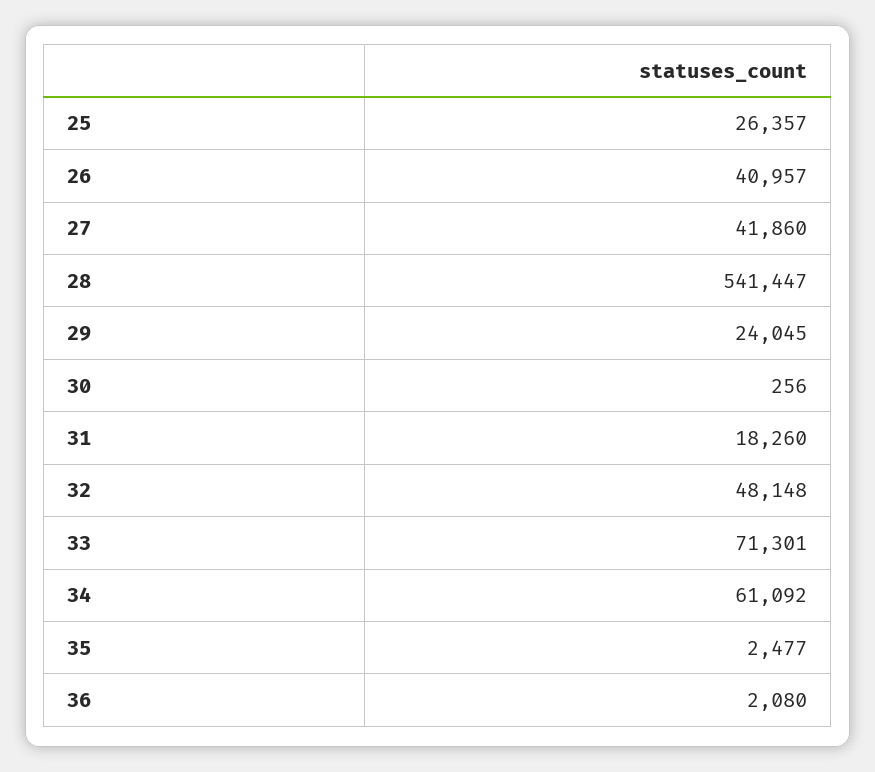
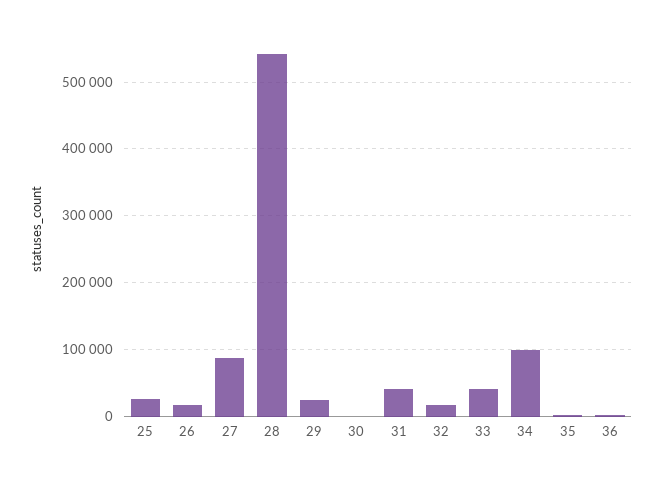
26: 40957 -> 20000
27: 41860 -> 90000
31: 18260 -> 40000
32: 48148 -> 20000
33: 71301 -> 40000
34: 61092 -> 100000

